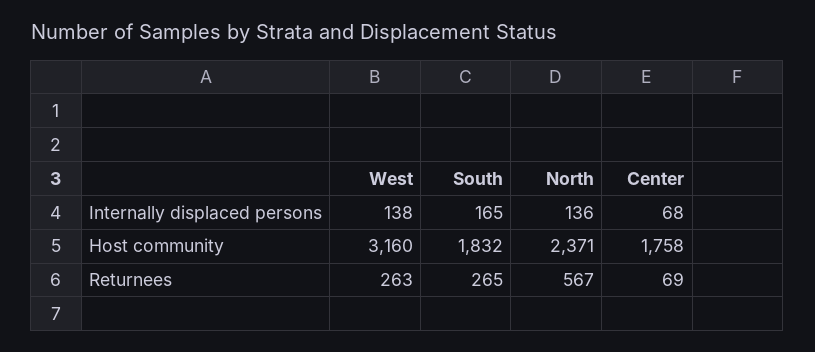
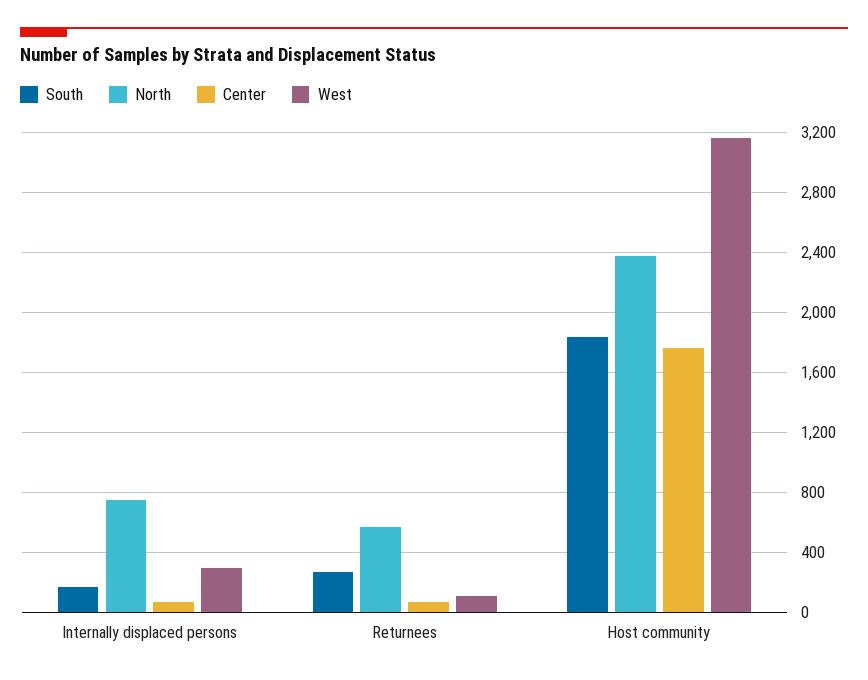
West, Internally displaced persons: 138 -> 300
North, Internally displaced persons: 136 -> 750
West, Returnees: 263 -> 100

